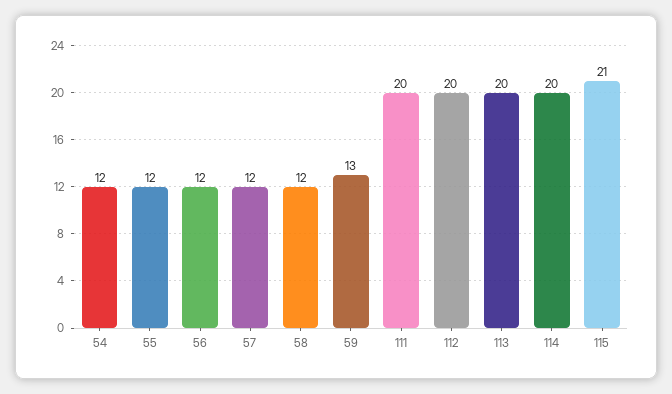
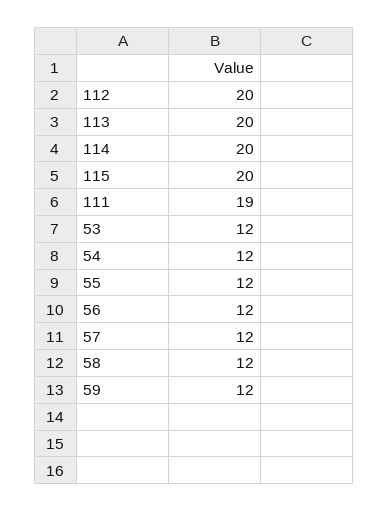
59: 13 -> 12
111: 20 -> 19
115: 21 -> 20
53: none -> 12

